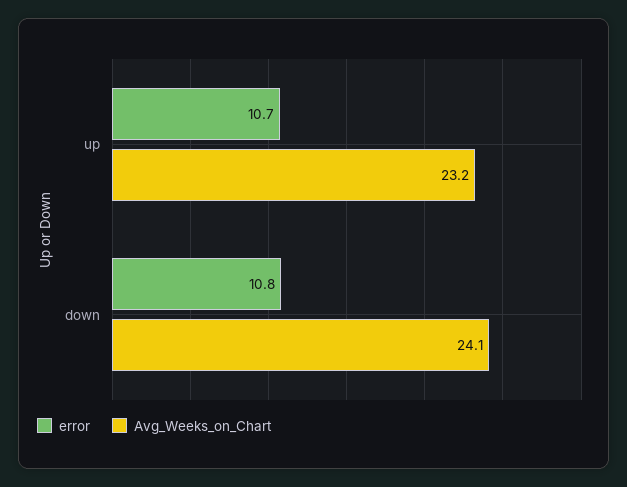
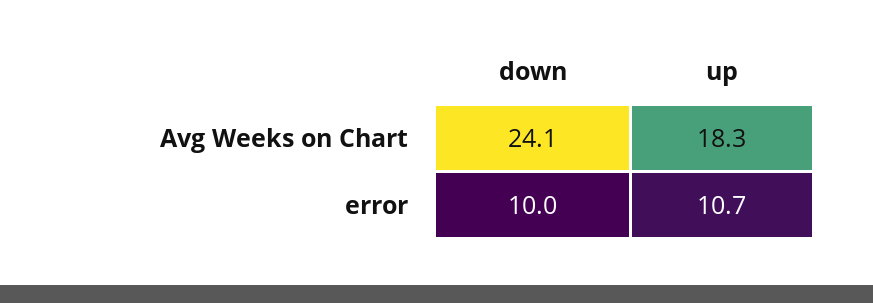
Avg_Weeks_on_Chart, up: 23.2 -> 18.3
error, down: 10.8 -> 10

